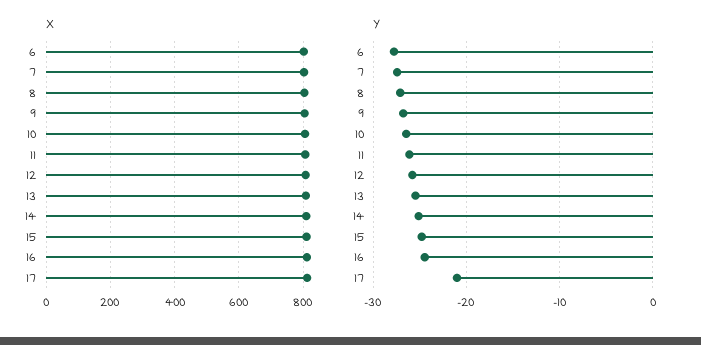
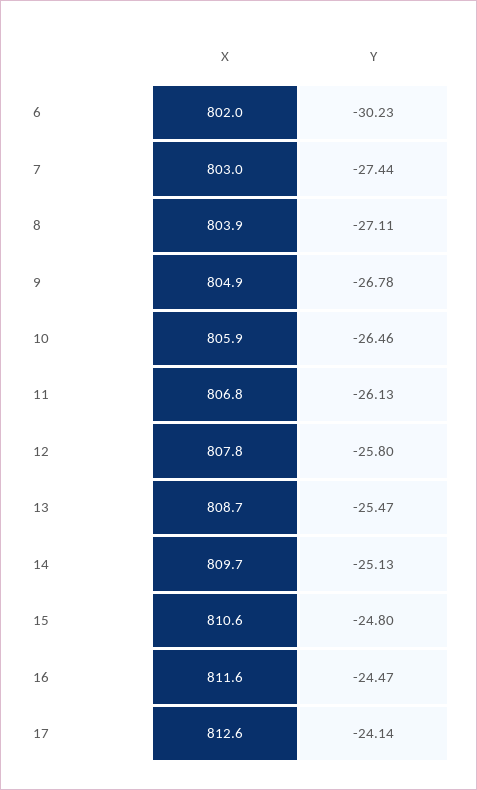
Y, 6: -28 -> -30.23
Y, 17: -21 -> -24.14

